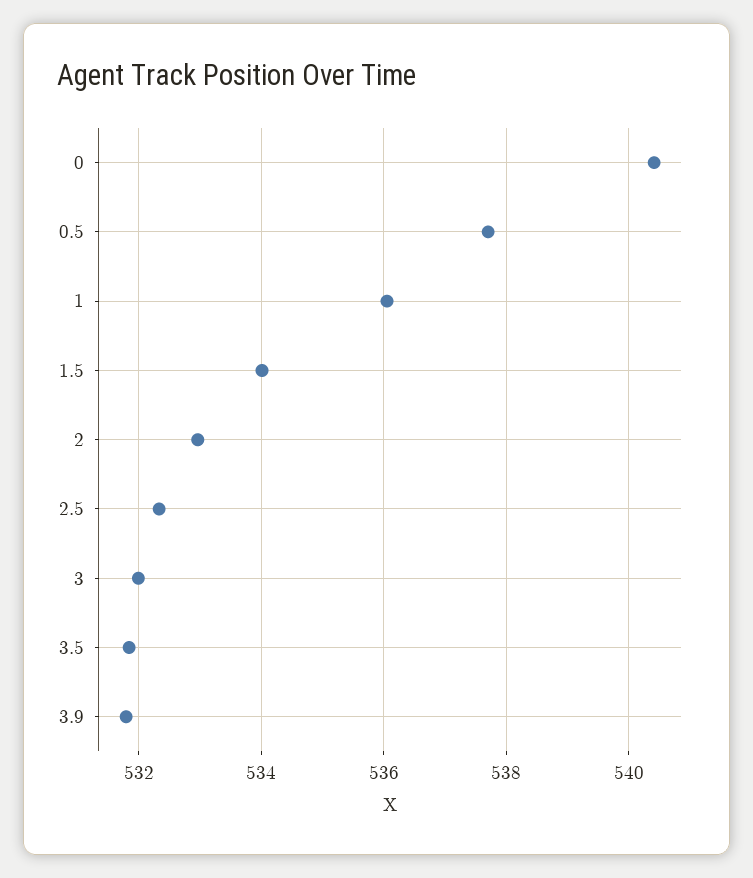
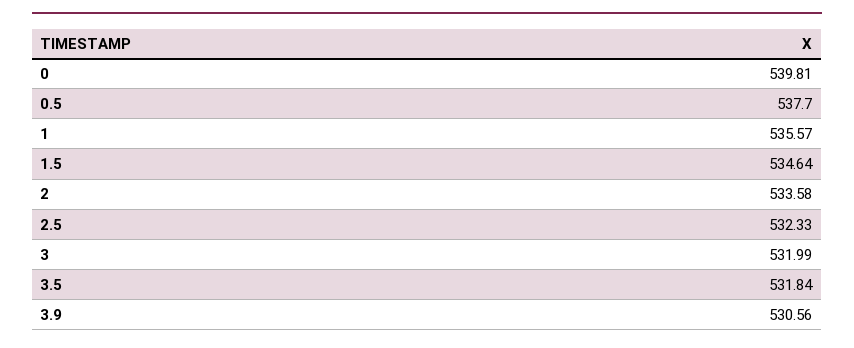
0: 540.4 -> 539.81
1: 536 -> 535.57
1.5: 534 -> 534.64
2: 533 -> 533.58
3.9: 531.8 -> 530.56

